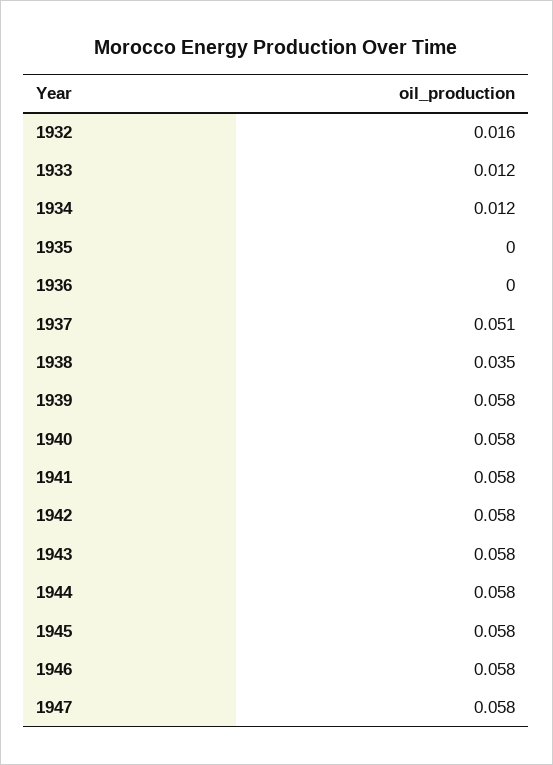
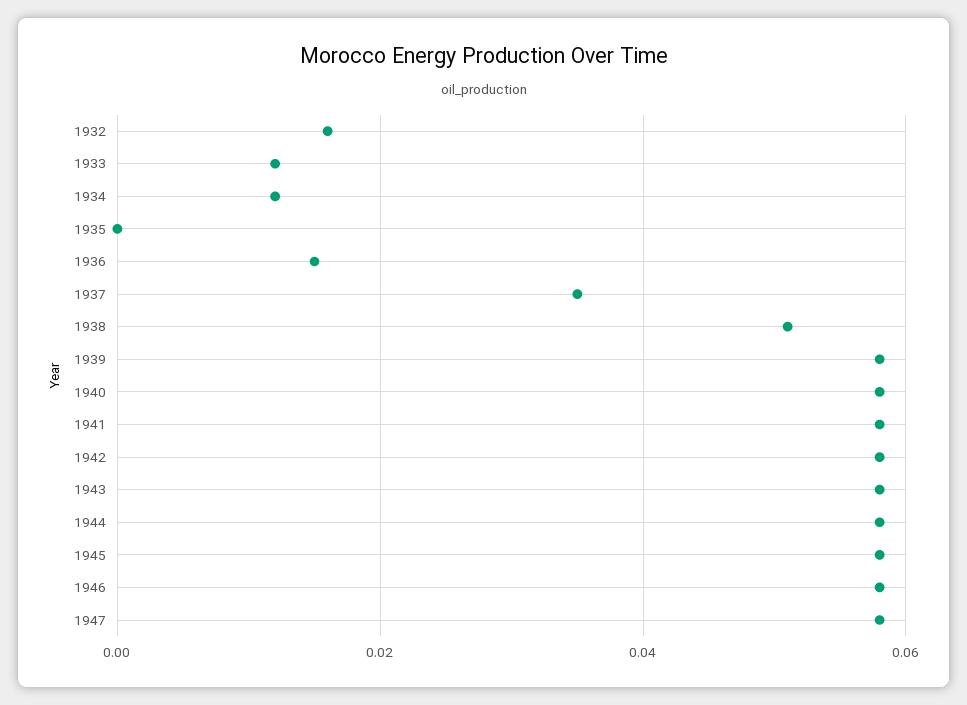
1936: 0 -> 0.015
1937: 0.051 -> 0.035
1938: 0.035 -> 0.05

